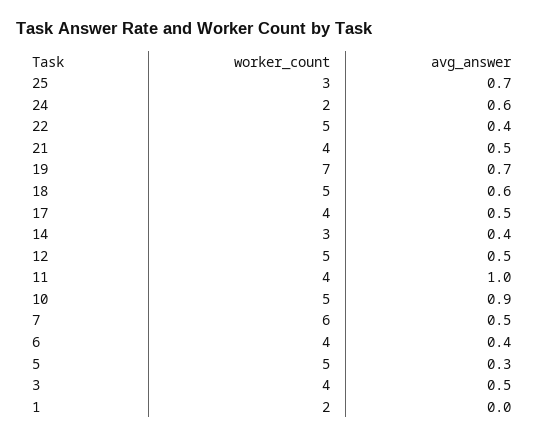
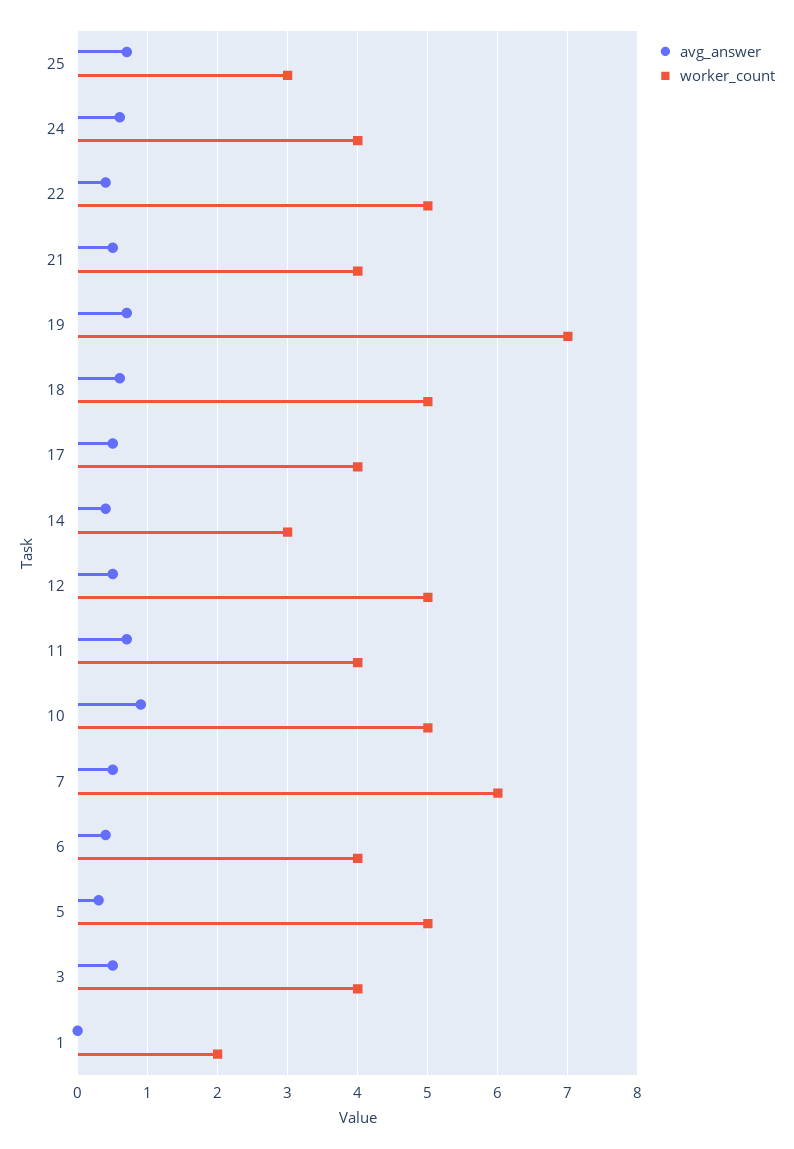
worker_count, 24: 2 -> 4
avg_answer, 11: 1 -> 0.7

